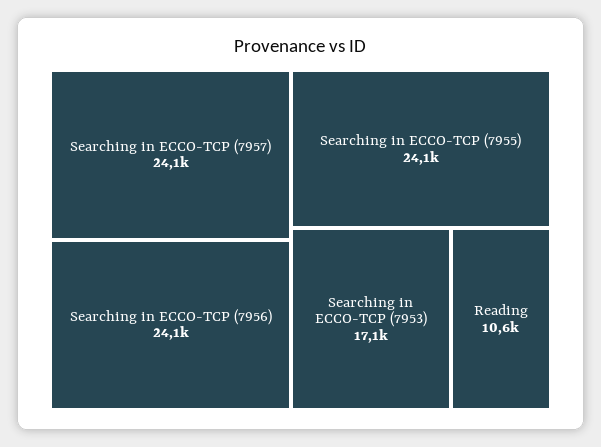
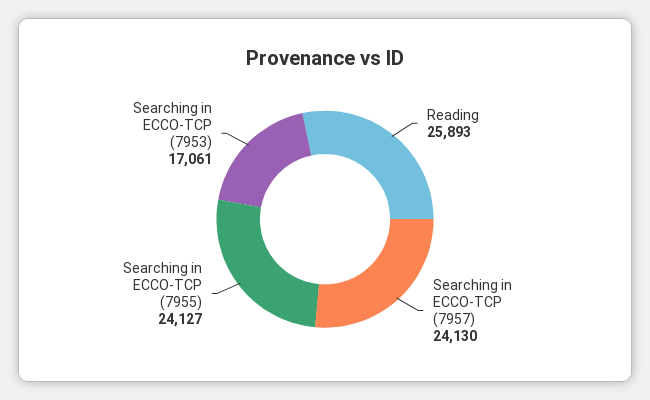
Searching in ECCO-TCP (7956): 24100 -> none
Reading: 10600 -> 25893

